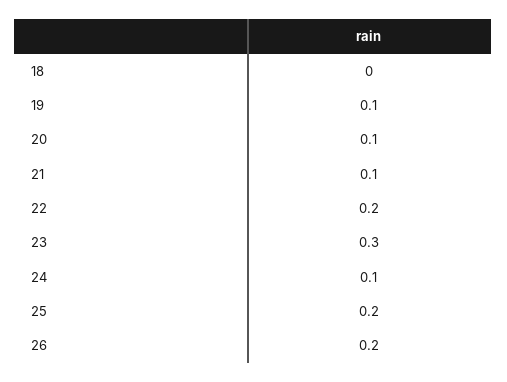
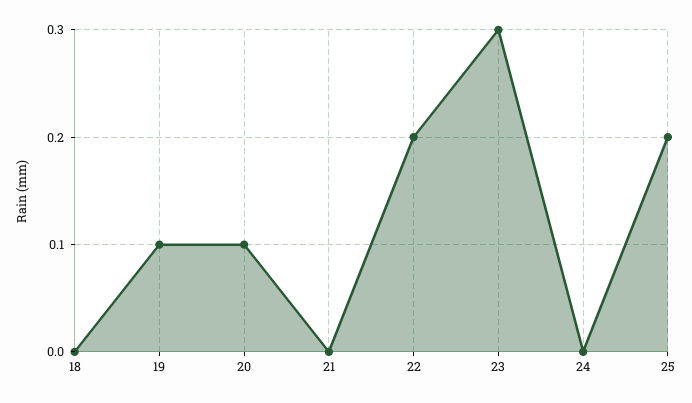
21: 0.1 -> 0
24: 0.1 -> 0
26: 0.2 -> none

